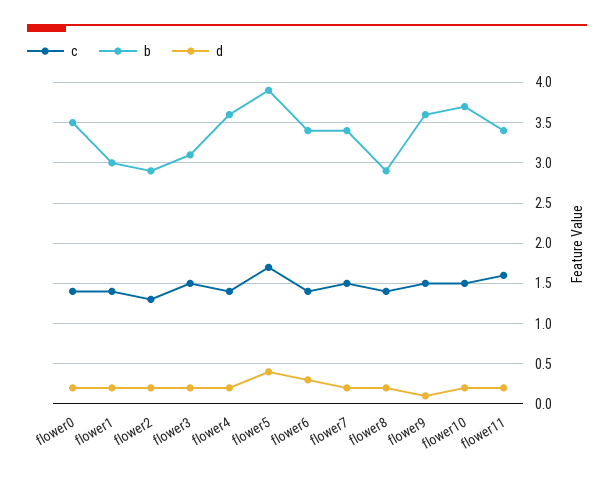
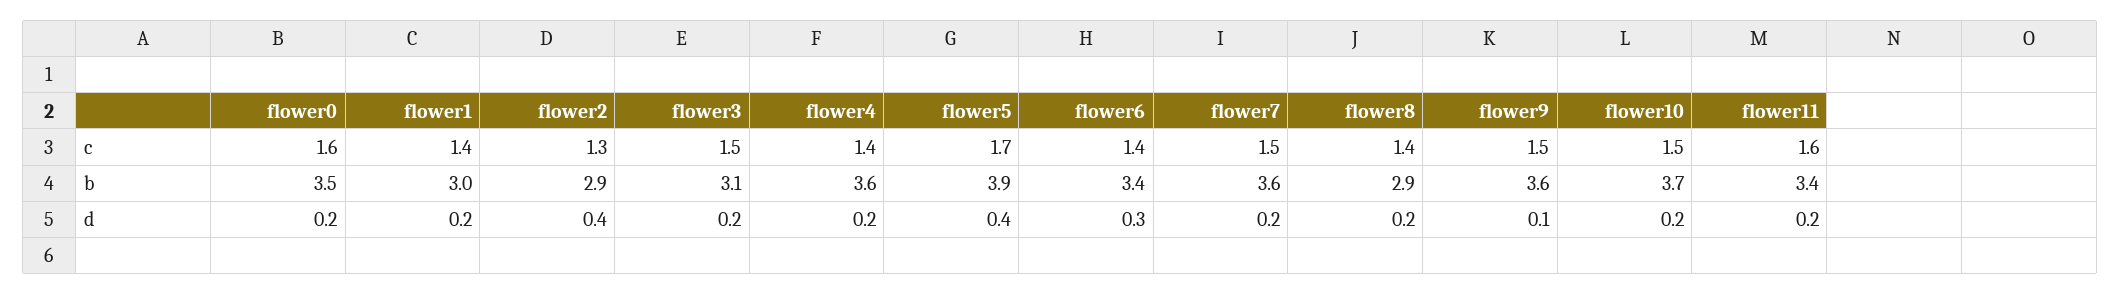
c, flower0: 1.4 -> 1.6
d, flower2: 0.2 -> 0.4
b, flower7: 3.4 -> 3.6

